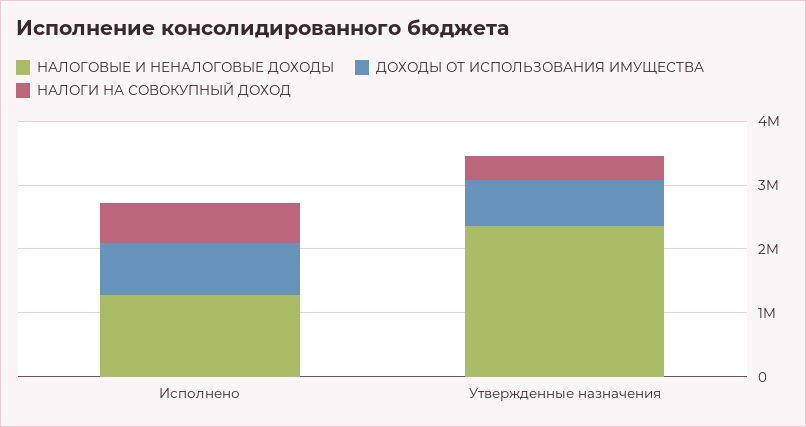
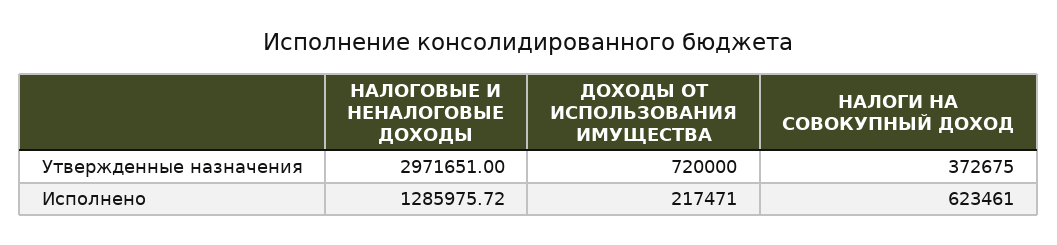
ДОХОДЫ ОТ ИСПОЛЬЗОВАНИЯ ИМУЩЕСТВА, Исполнено: 800000 -> 217471
НАЛОГОВЫЕ И НЕНАЛОГОВЫЕ ДОХОДЫ, Утвержденные назначения: 2400000 -> 2971651

